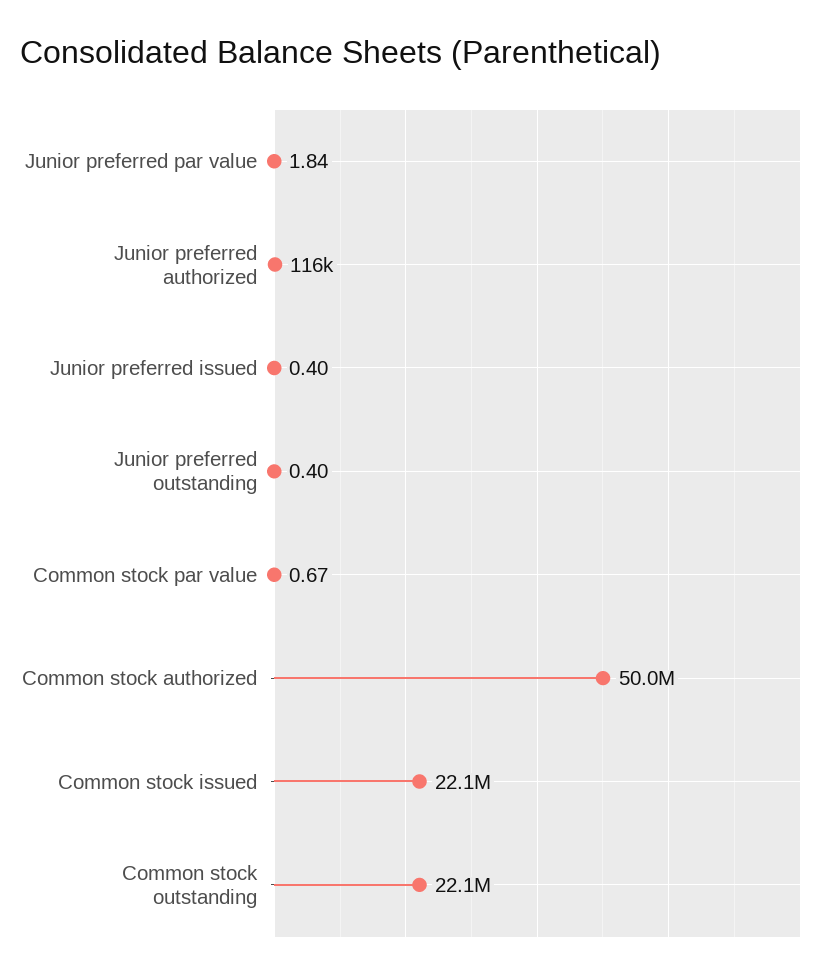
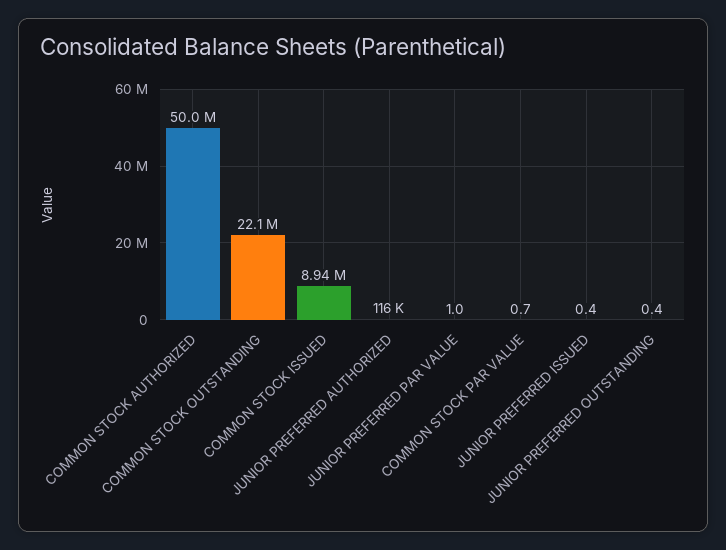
Junior preferred par value: 1.84 -> 1
Common stock issued: 22100000 -> 8940000

